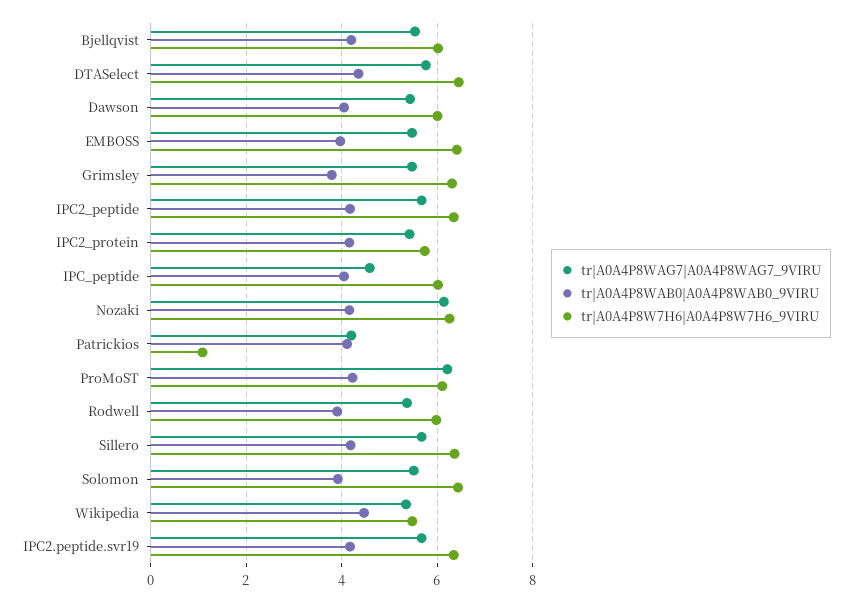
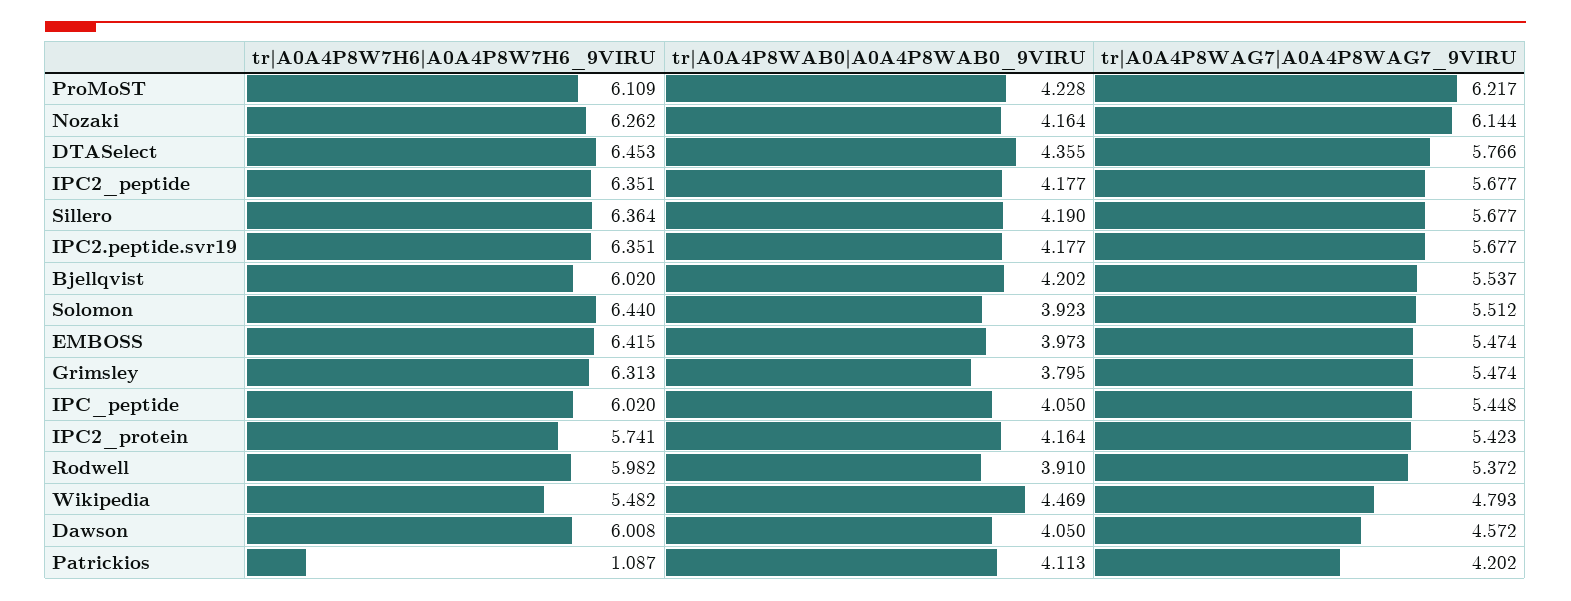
tr|A0A4P8WAG7|A0A4P8WAG7_9VIRU, Dawson: 5.4 -> 4.572
tr|A0A4P8WAG7|A0A4P8WAG7_9VIRU, IPC_peptide: 4.6 -> 5.448
tr|A0A4P8WAG7|A0A4P8WAG7_9VIRU, Wikipedia: 5.4 -> 4.793

